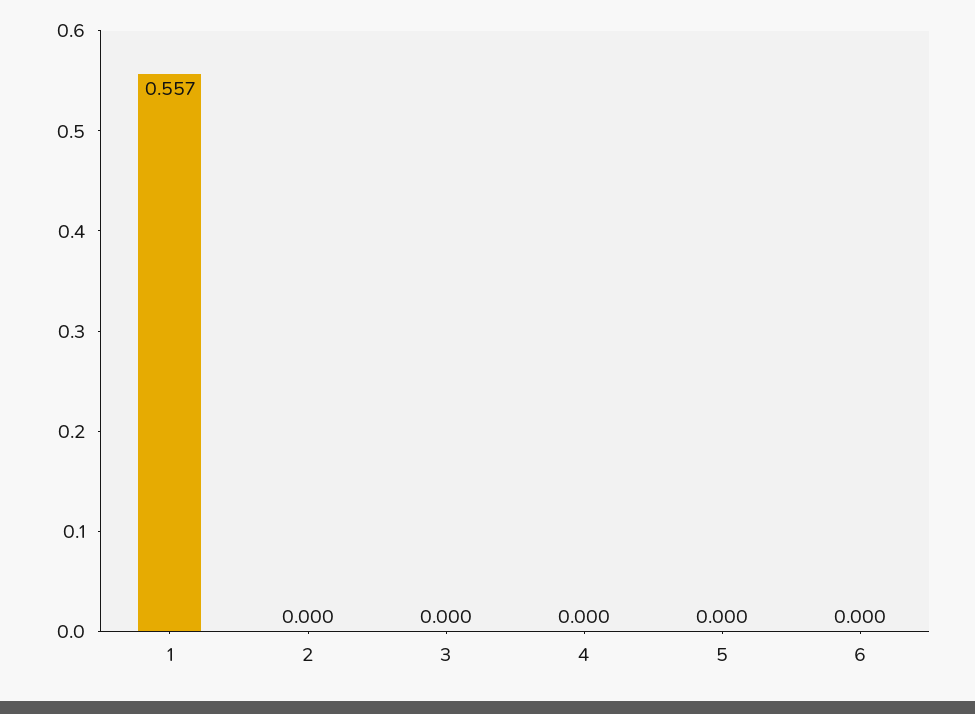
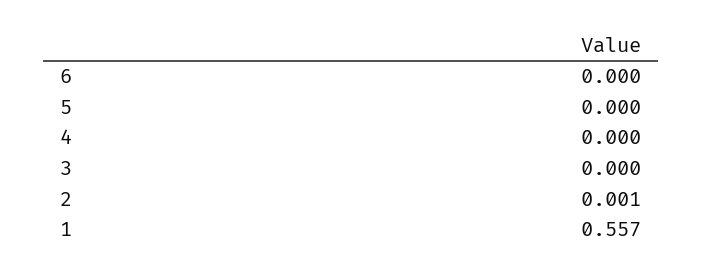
2: 0 -> 0.001

